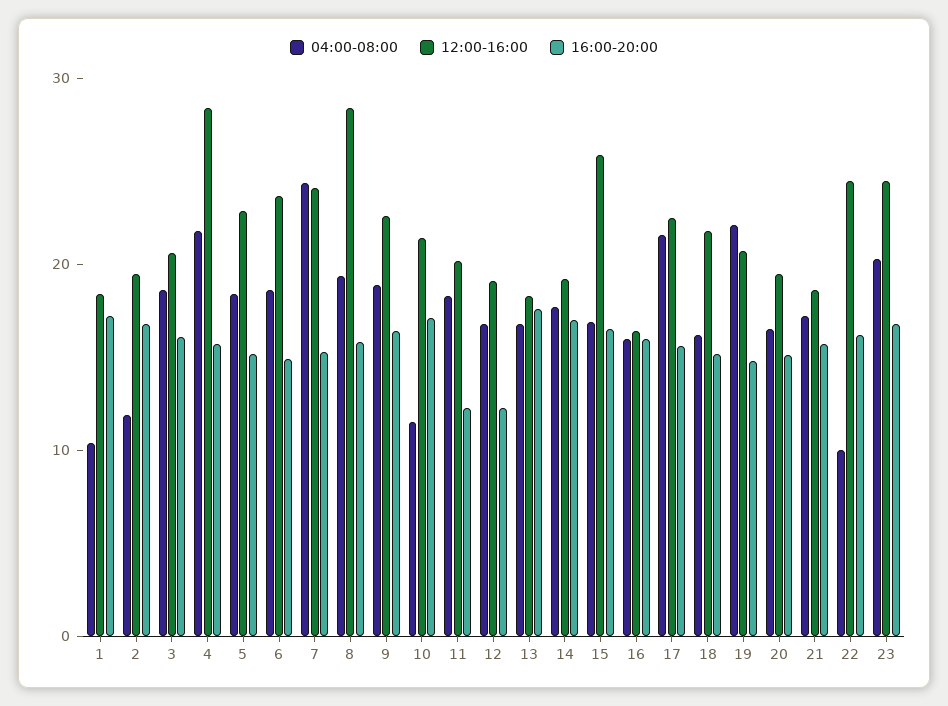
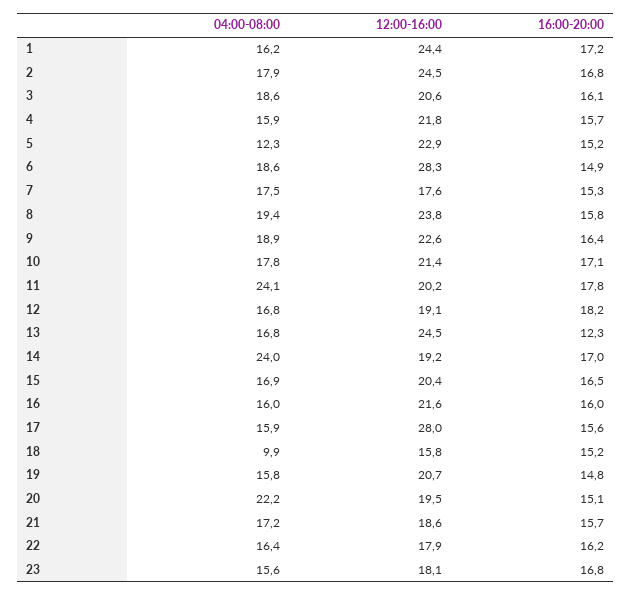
04:00-08:00, 1: 10 -> 16.2
12:00-16:00, 1: 18 -> 24.4
04:00-08:00, 2: 12 -> 17.9
12:00-16:00, 2: 20 -> 24.5
04:00-08:00, 4: 22 -> 15.9
12:00-16:00, 4: 28 -> 21.8
04:00-08:00, 5: 18 -> 12.3
12:00-16:00, 6: 24 -> 28.3
04:00-08:00, 7: 24 -> 17.5
12:00-16:00, 7: 24 -> 17.6
12:00-16:00, 8: 28 -> 23.8
04:00-08:00, 10: 12 -> 17.8
04:00-08:00, 11: 18 -> 24.1
16:00-20:00, 11: 12 -> 17.8
16:00-20:00, 12: 12 -> 18.2
12:00-16:00, 13: 18 -> 24.5
16:00-20:00, 13: 18 -> 12.3
04:00-08:00, 14: 18 -> 24
12:00-16:00, 15: 26 -> 20.4
12:00-16:00, 16: 16 -> 21.6
04:00-08:00, 17: 22 -> 15.9
12:00-16:00, 17: 22 -> 28
04:00-08:00, 18: 16 -> 9.9
12:00-16:00, 18: 22 -> 15.8
04:00-08:00, 19: 22 -> 15.8
04:00-08:00, 20: 16 -> 22.2
04:00-08:00, 22: 10 -> 16.4
12:00-16:00, 22: 24 -> 17.9
04:00-08:00, 23: 20 -> 15.6
12:00-16:00, 23: 24 -> 18.1

